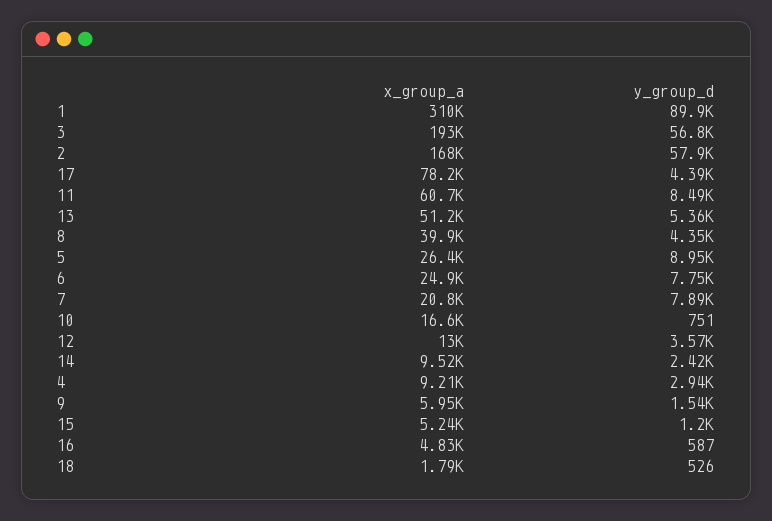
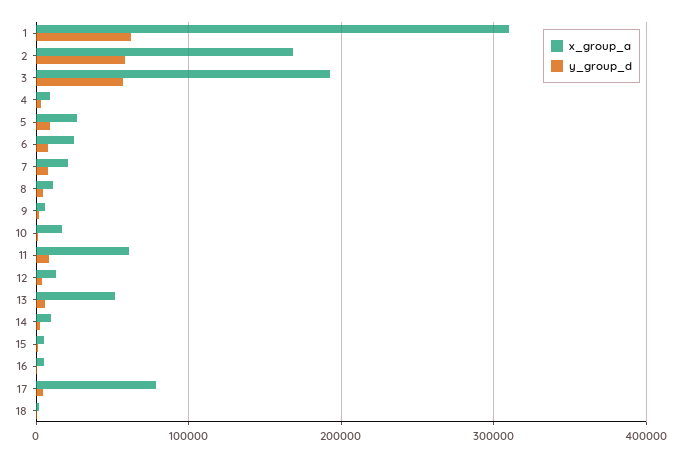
y_group_d, 1: 89900 -> 60000
x_group_a, 8: 39900 -> 10000

